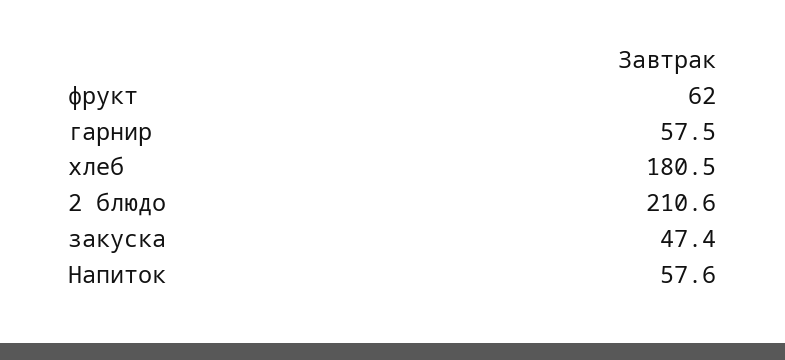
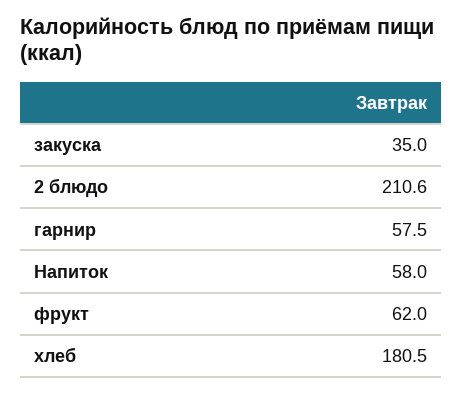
закуска: 47.4 -> 35
Напиток: 57.6 -> 58

